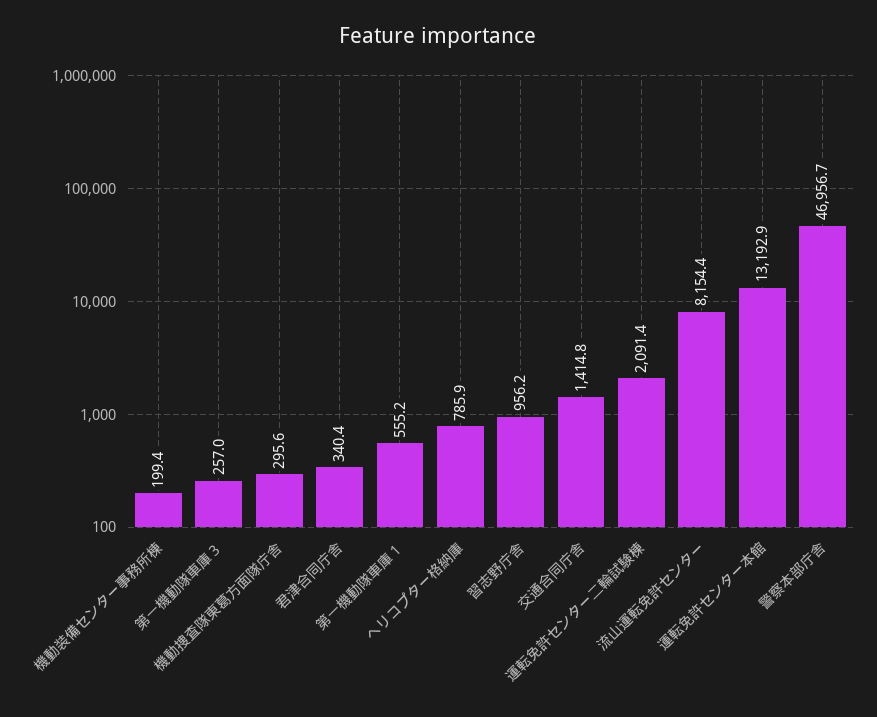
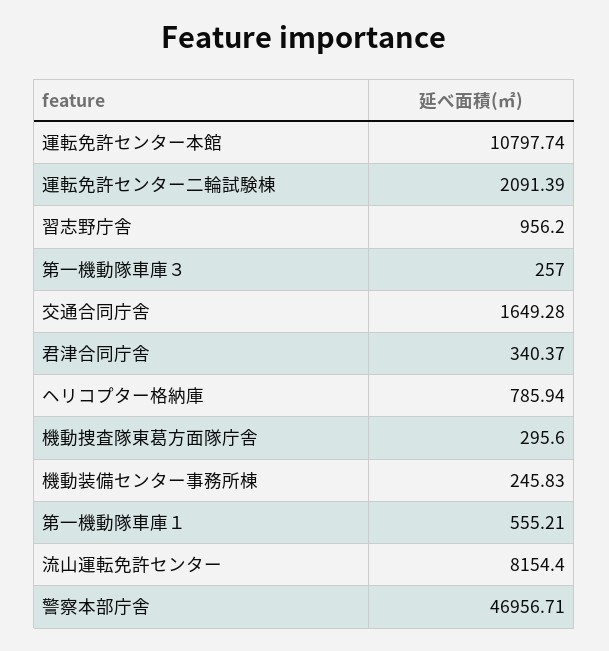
機動装備センター事務所棟: 199.4 -> 245.83
交通合同庁舎: 1414.8 -> 1649.28
運転免許センター本館: 13192.9 -> 10797.74

